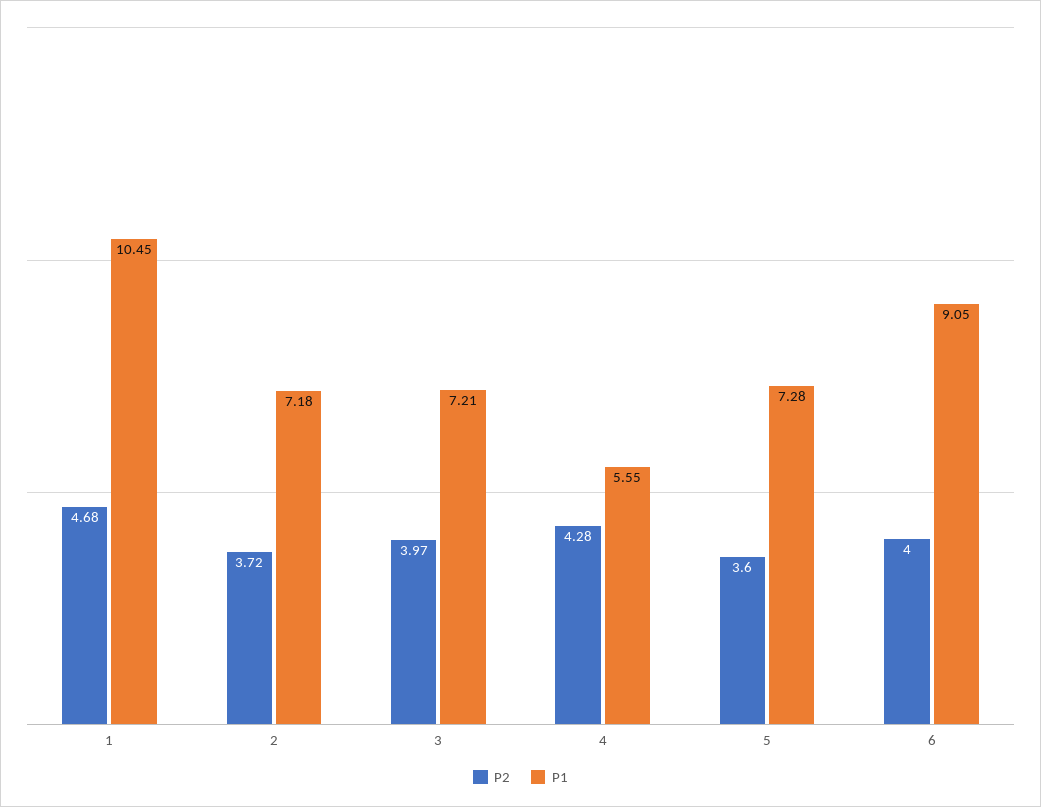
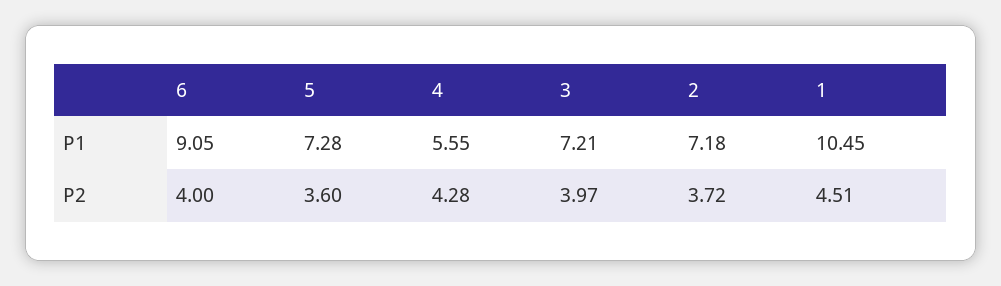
P2, 1: 4.68 -> 4.51

